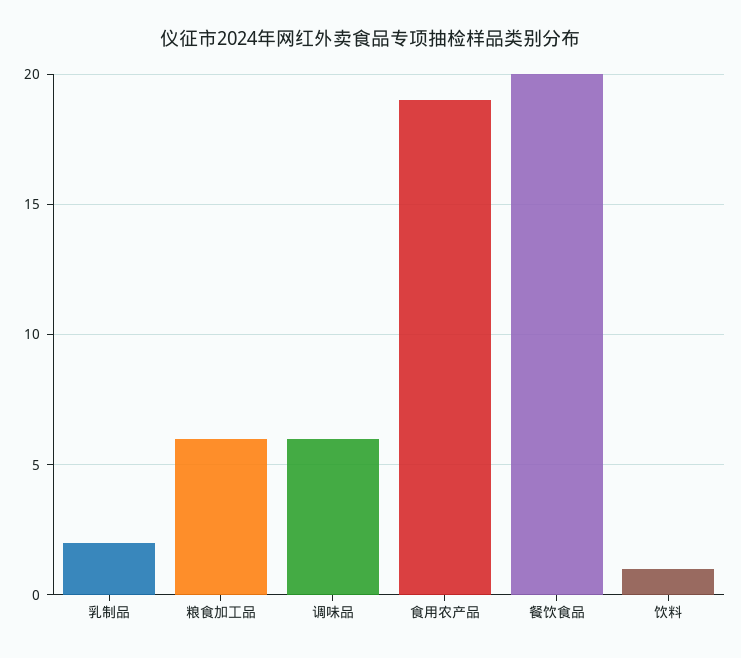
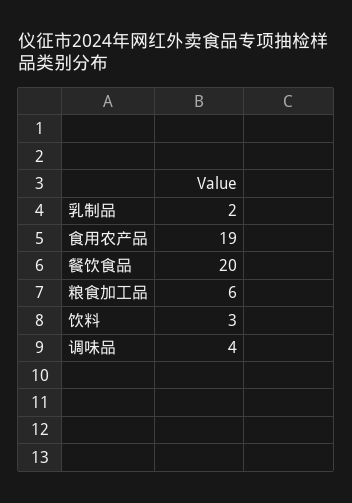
调味品: 6 -> 4
饮料: 1 -> 3

